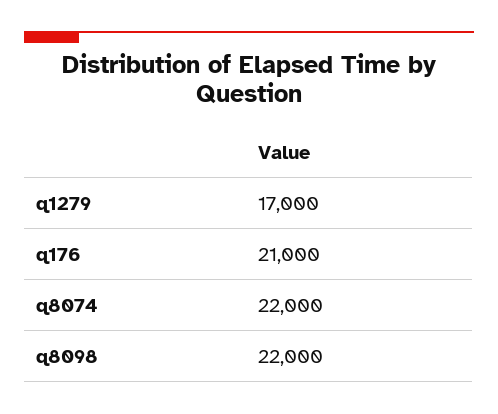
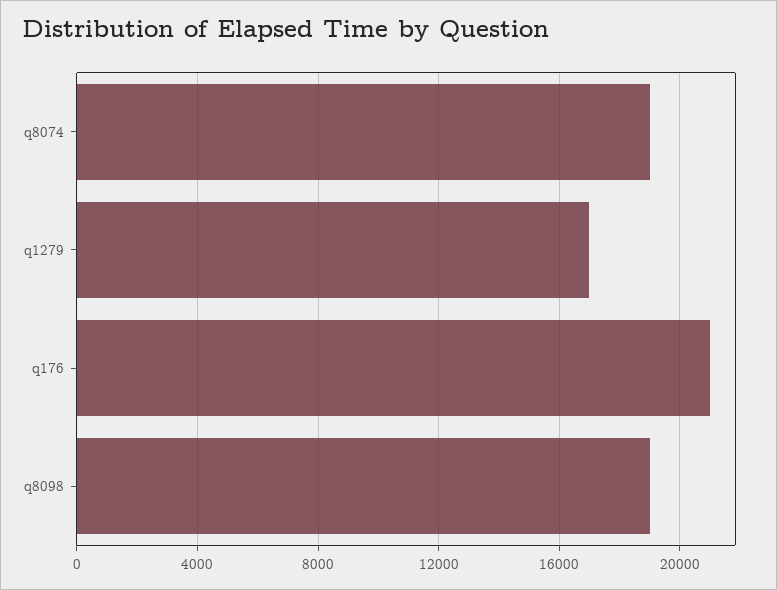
q8074: 22000 -> 19000
q8098: 22000 -> 19000

